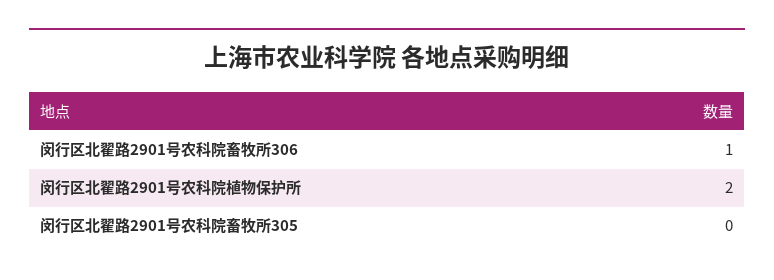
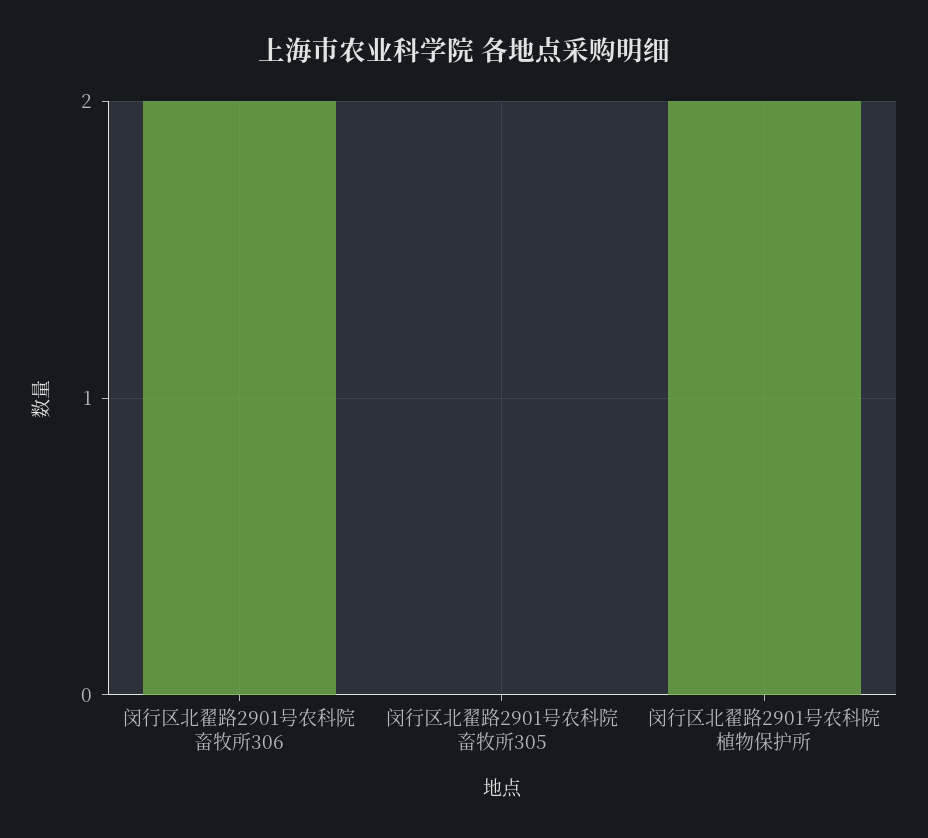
闵行区北翟路2901号农科院畜牧所306: 1 -> 2

